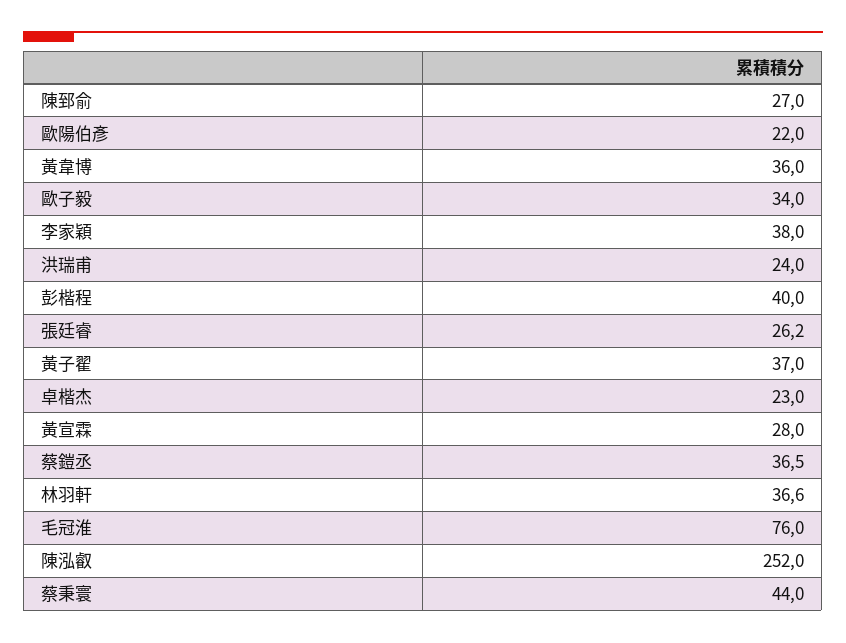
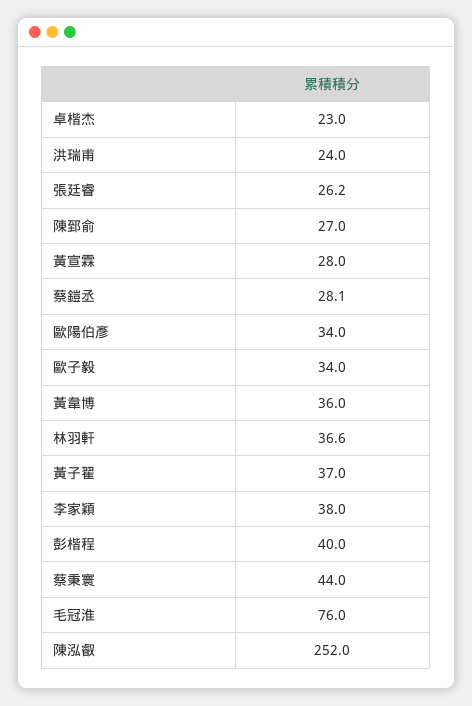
歐陽伯彥: 22 -> 34
蔡鎧丞: 36.5 -> 28.1

